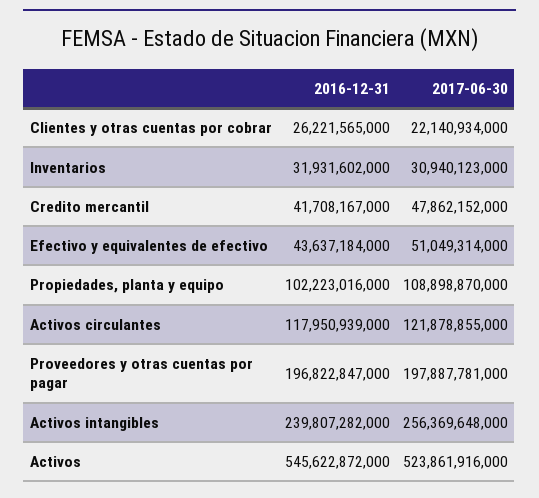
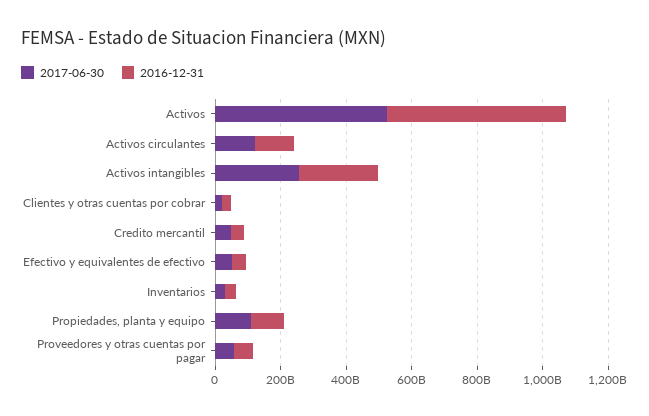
2016-12-31, Proveedores y otras cuentas por pagar: 196822847000 -> 50000000000
2017-06-30, Proveedores y otras cuentas por pagar: 197887781000 -> 50000000000

